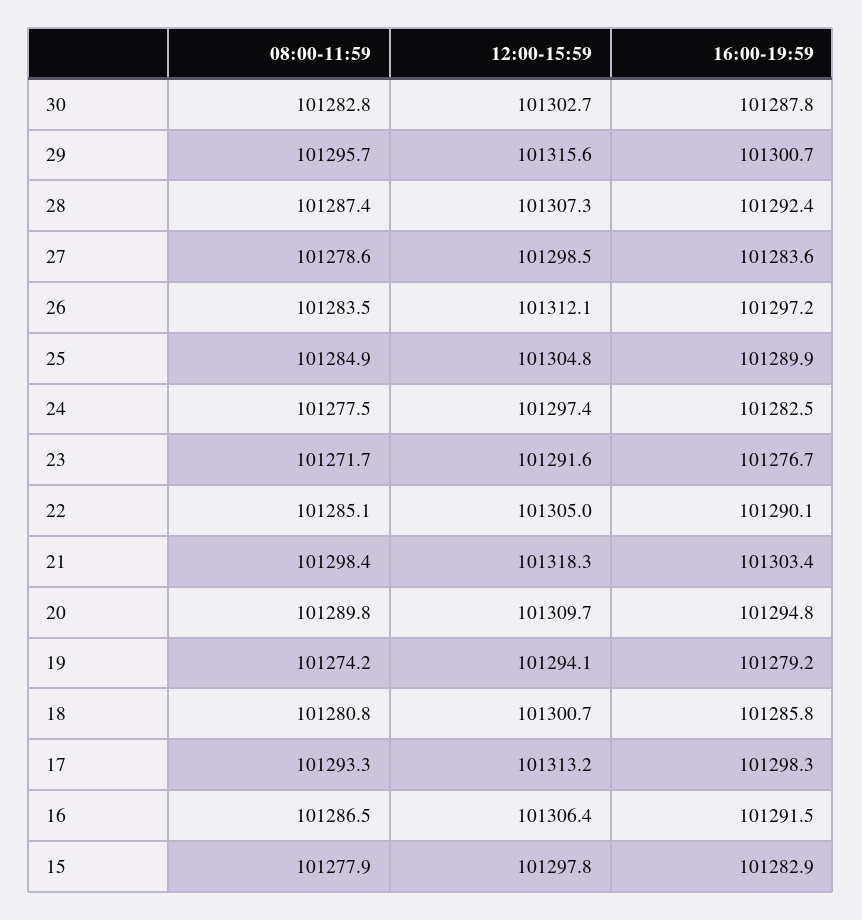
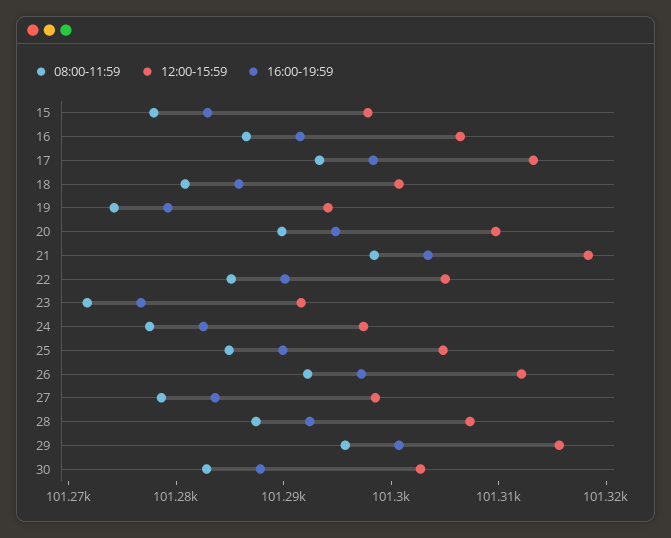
08:00-11:59, 26: 101283.5 -> 101292

